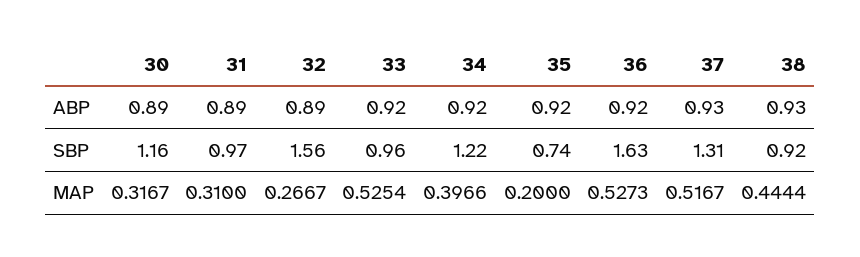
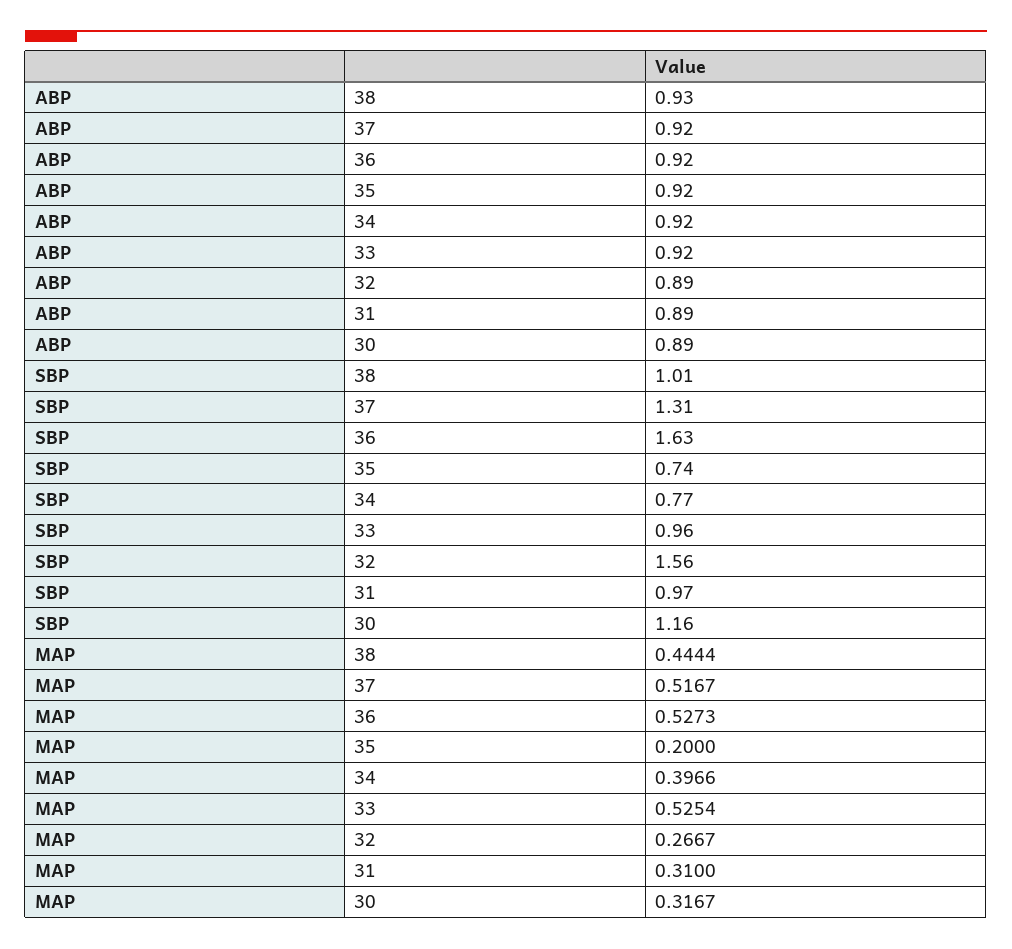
37, ABP: 0.93 -> 0.92
34, SBP: 1.22 -> 0.77
38, SBP: 0.92 -> 1.01

